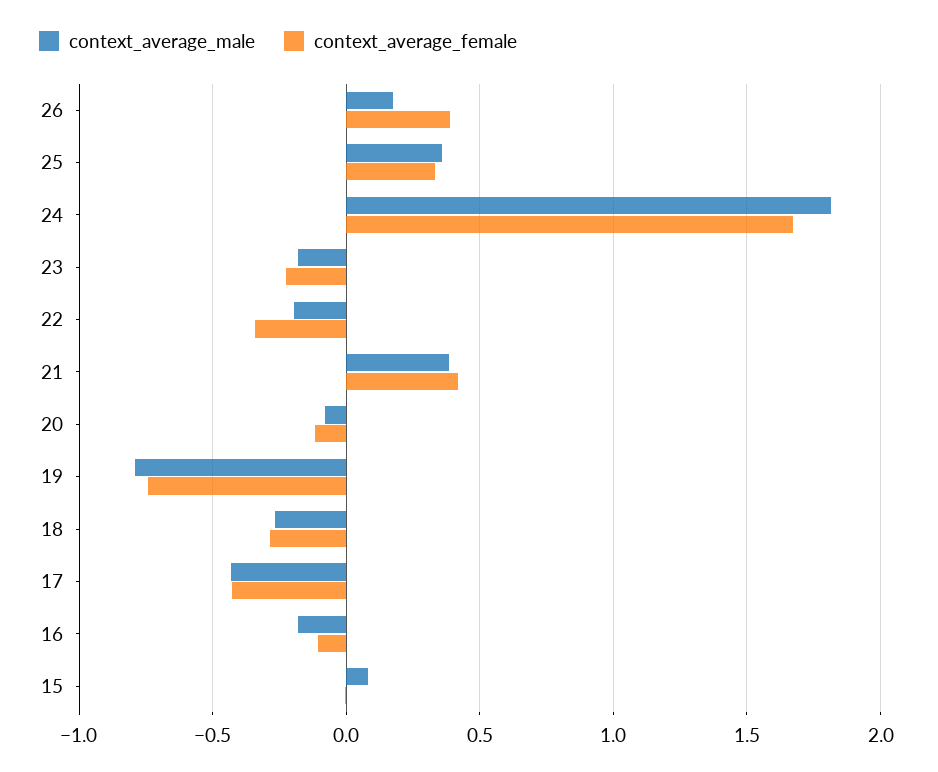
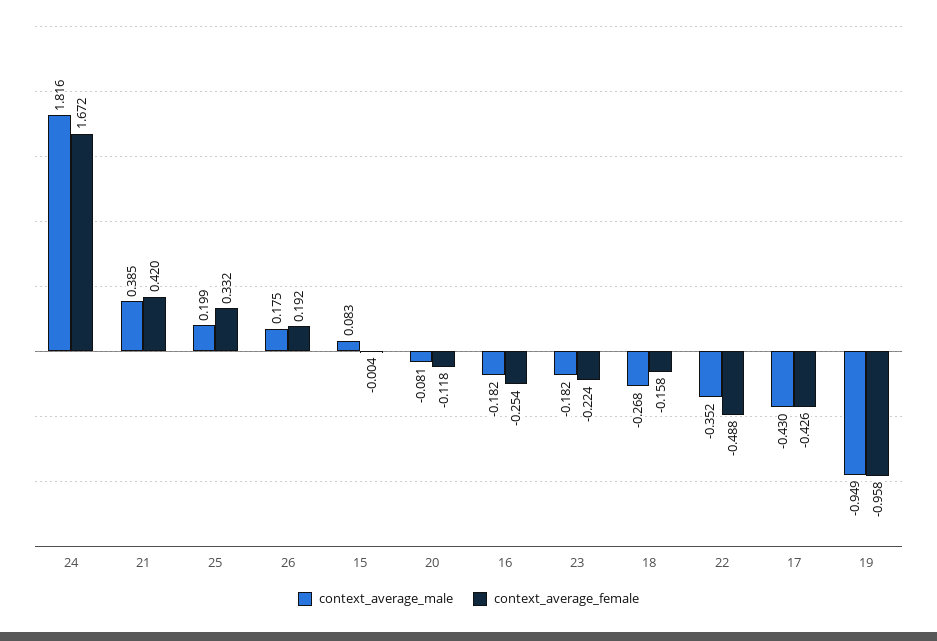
context_average_female, 26: 0.4 -> 0.192
context_average_male, 25: 0.35 -> 0.199
context_average_male, 22: -0.2 -> -0.352
context_average_female, 22: -0.35 -> -0.488
context_average_male, 19: -0.8 -> -0.949
context_average_female, 19: -0.75 -> -0.958
context_average_female, 18: -0.3 -> -0.158
context_average_female, 16: -0.1 -> -0.254

